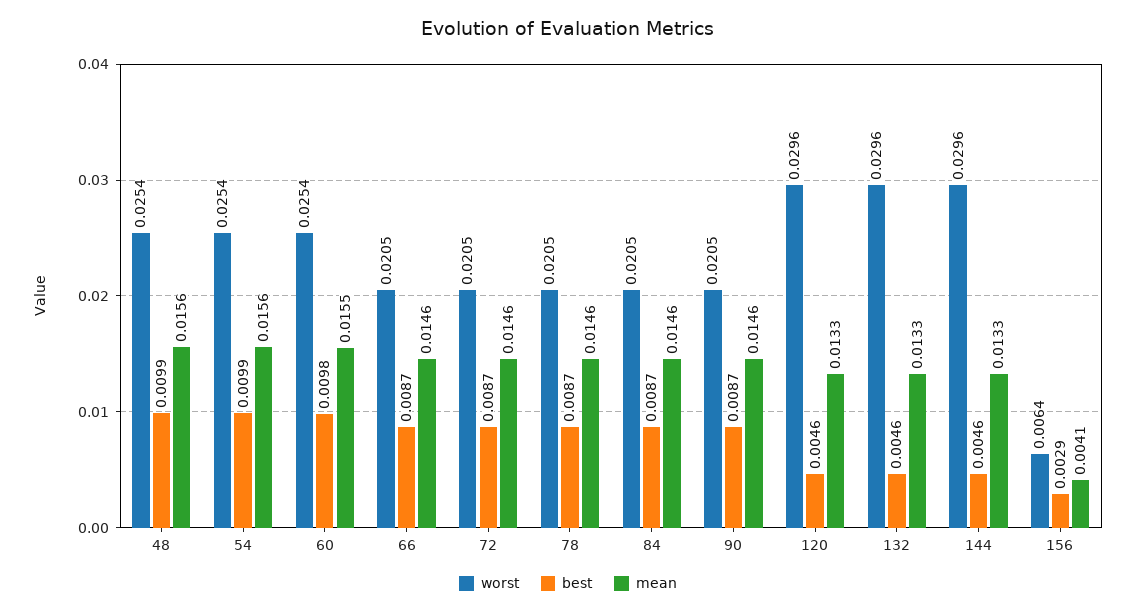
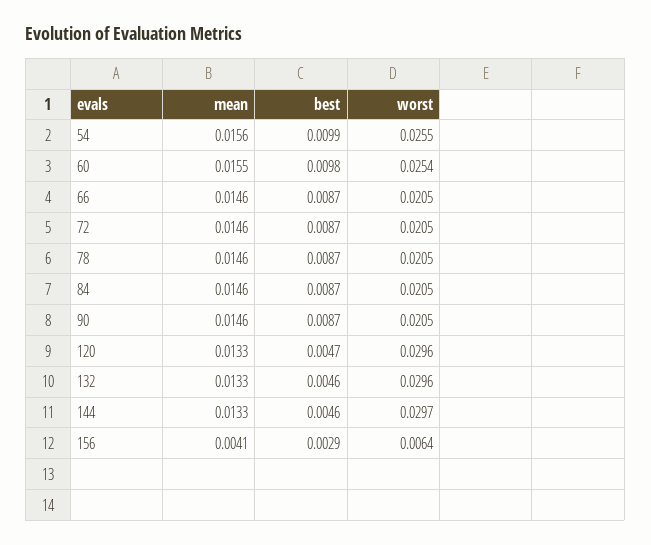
worst, 48: 0.0254 -> none
best, 48: 0.0099 -> none
mean, 48: 0.0156 -> none
worst, 54: 0.0254 -> 0.0255
best, 120: 0.0046 -> 0.0047
worst, 144: 0.0296 -> 0.0297

